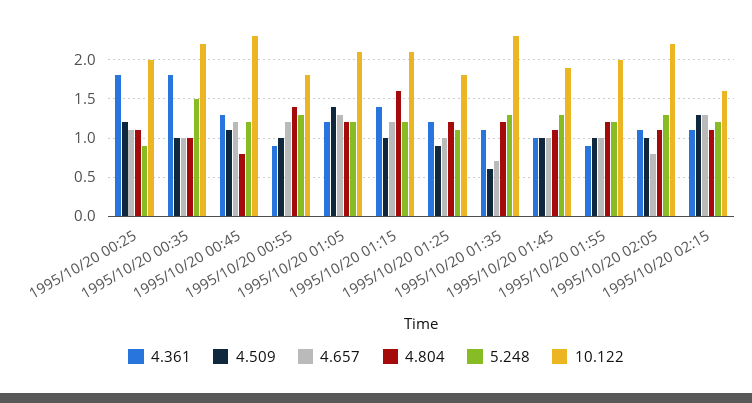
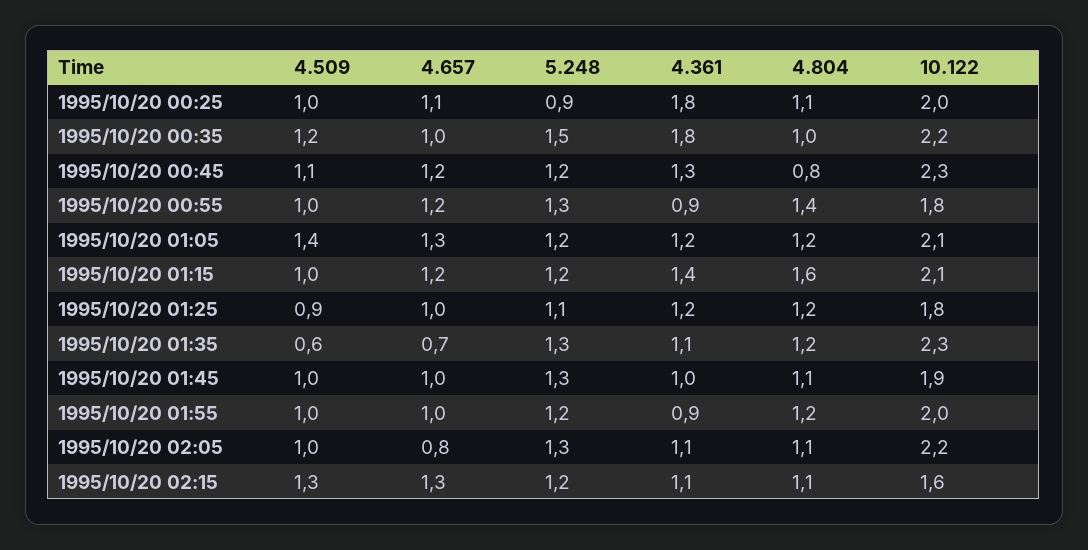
4.509, 1995/10/20 00:25: 1.2 -> 1
4.509, 1995/10/20 00:35: 1 -> 1.2

